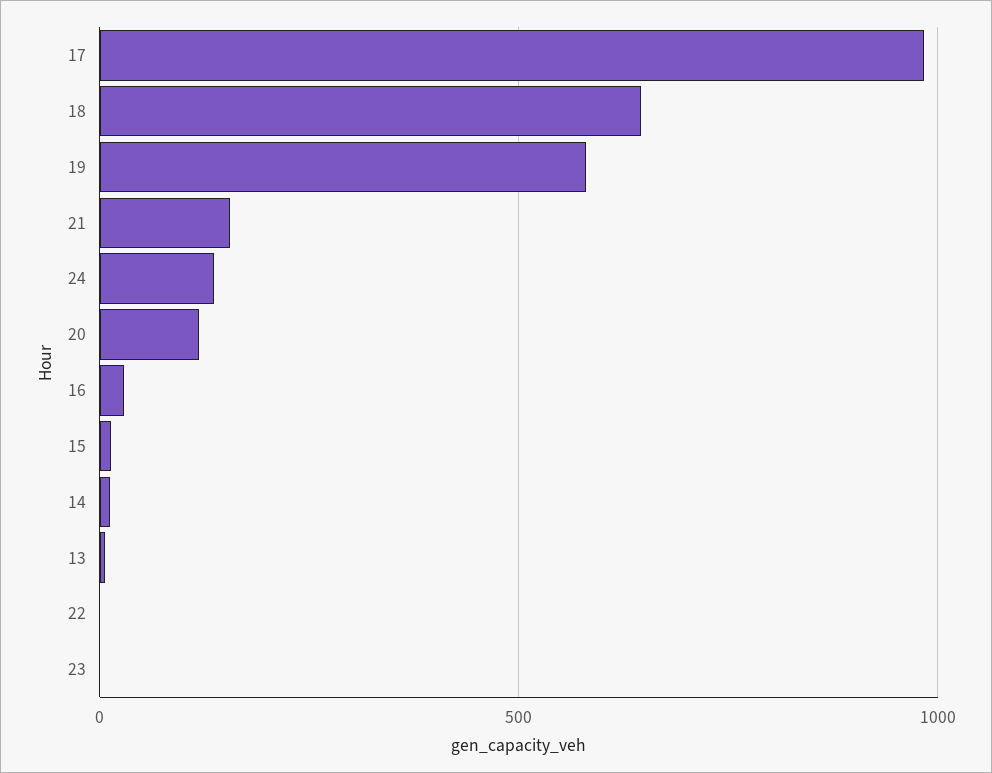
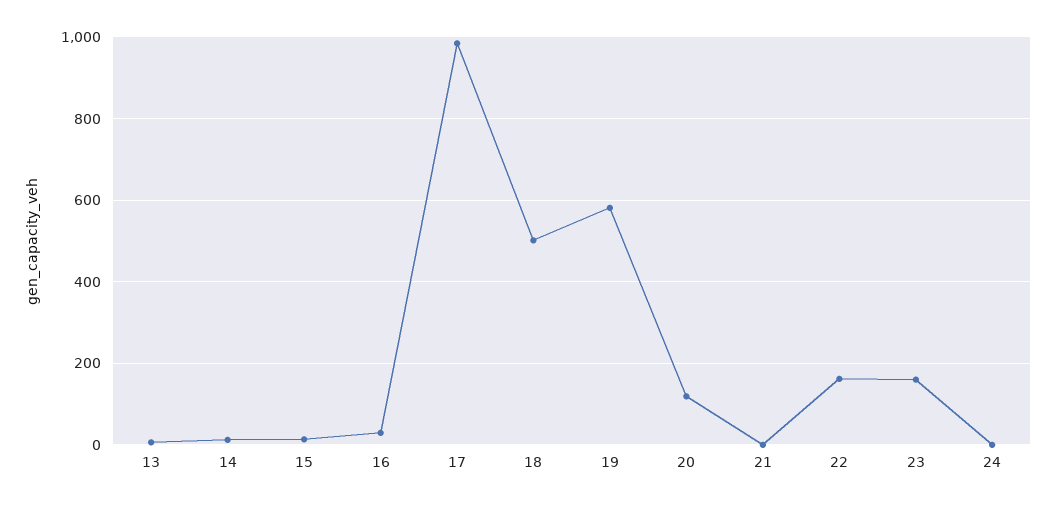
18: 650 -> 500
21: 150 -> 0
24: 150 -> 0
22: 0 -> 160
23: 0 -> 160

